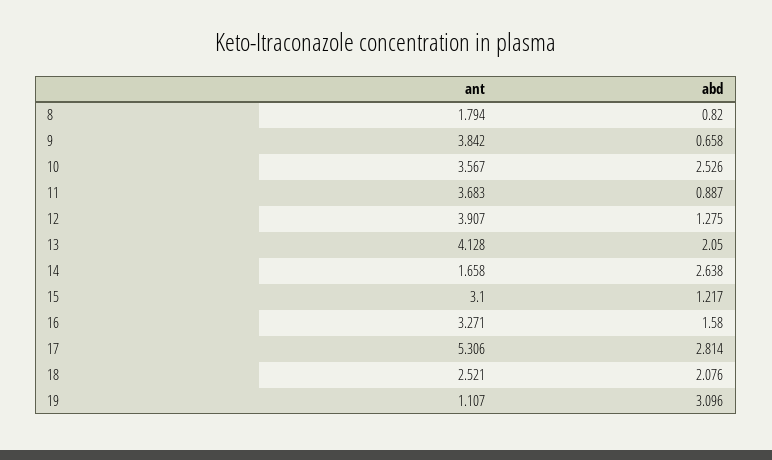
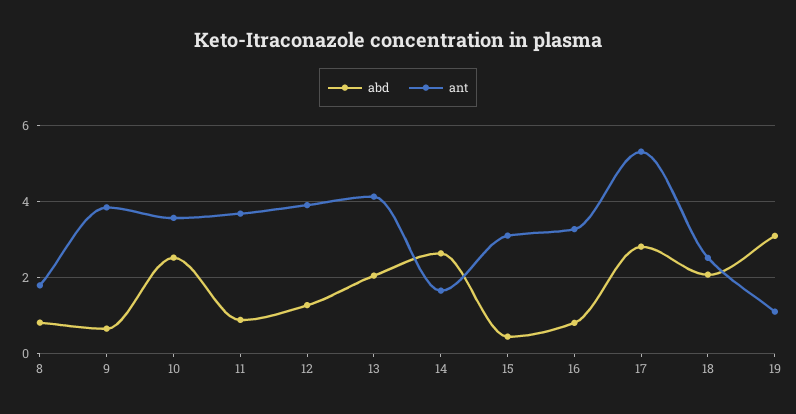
abd, 15: 1.217 -> 0.4
abd, 16: 1.58 -> 0.8

